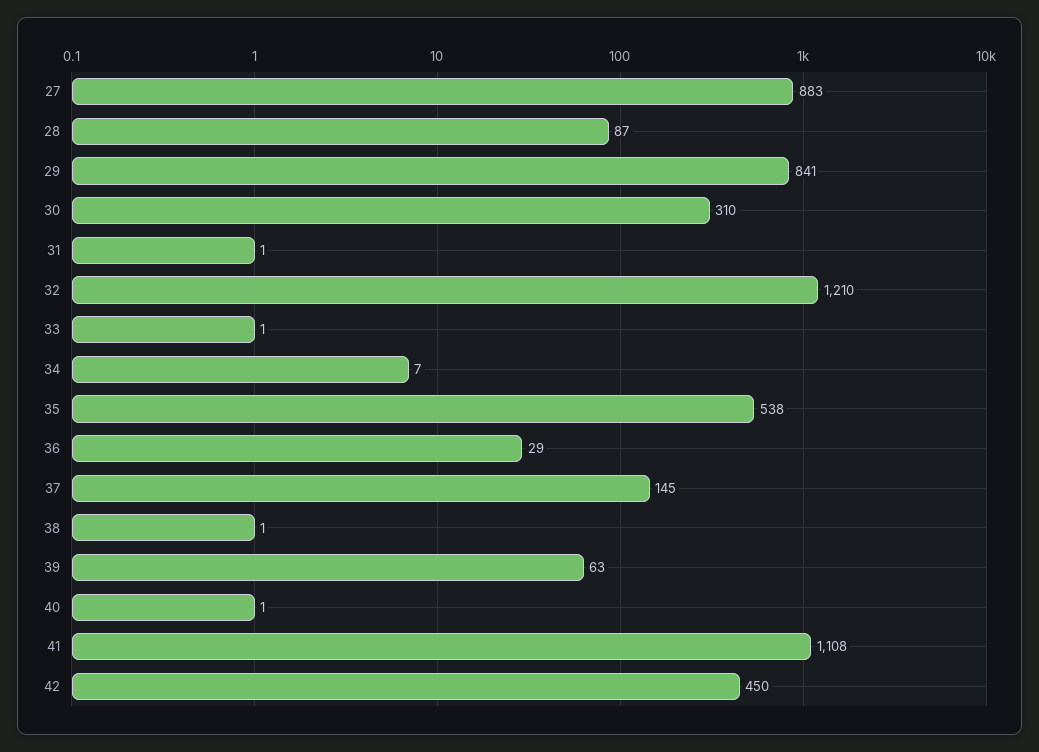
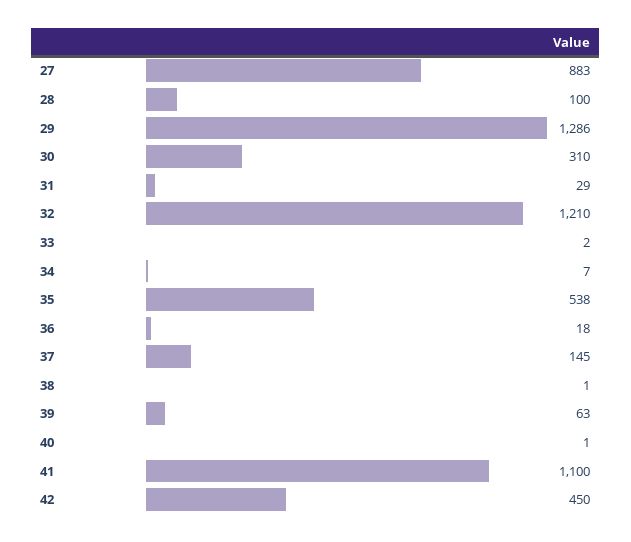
28: 87 -> 100
29: 841 -> 1286
31: 1 -> 29
33: 1 -> 2
36: 29 -> 18
41: 1108 -> 1100

